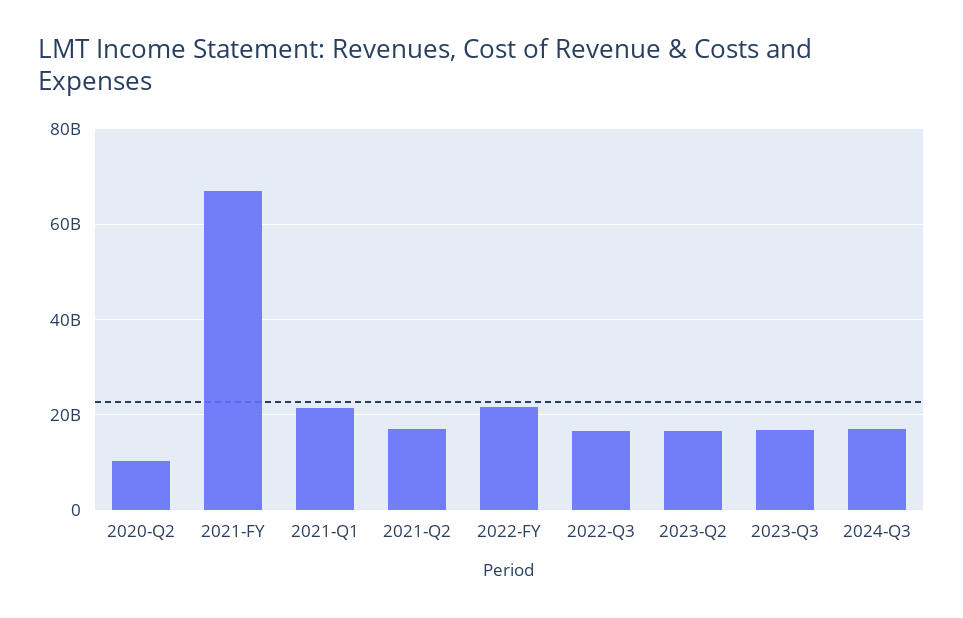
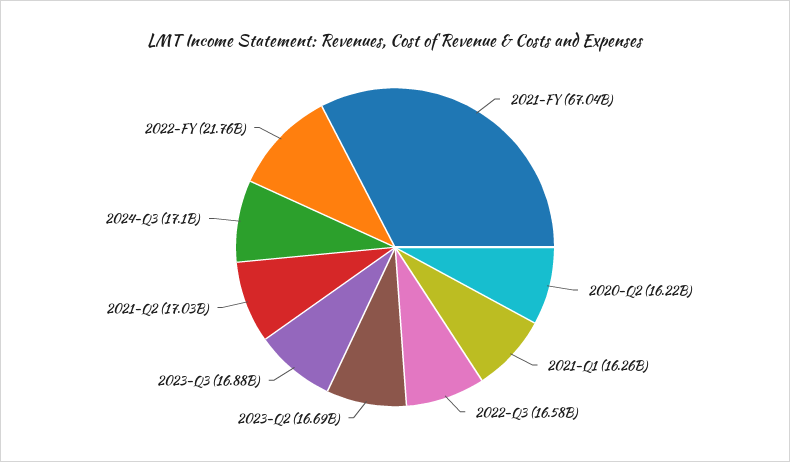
2020-Q2: 10000000000 -> 16220000000
2021-Q1: 22000000000 -> 16260000000

